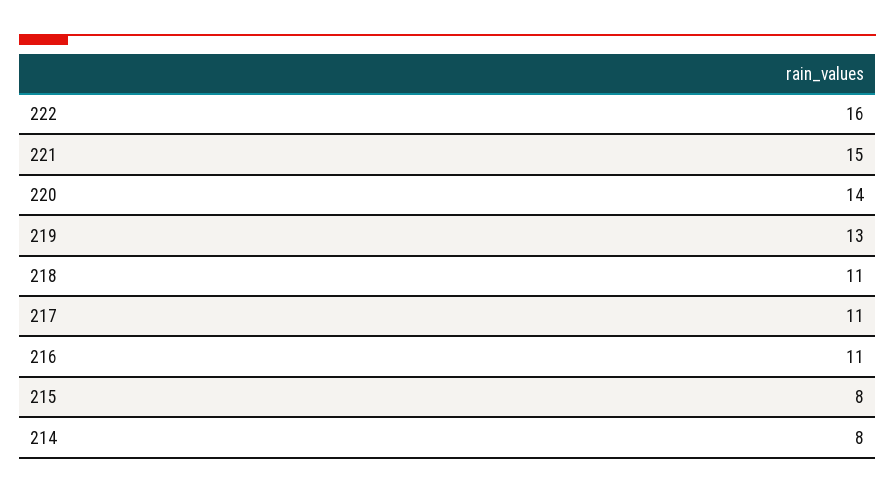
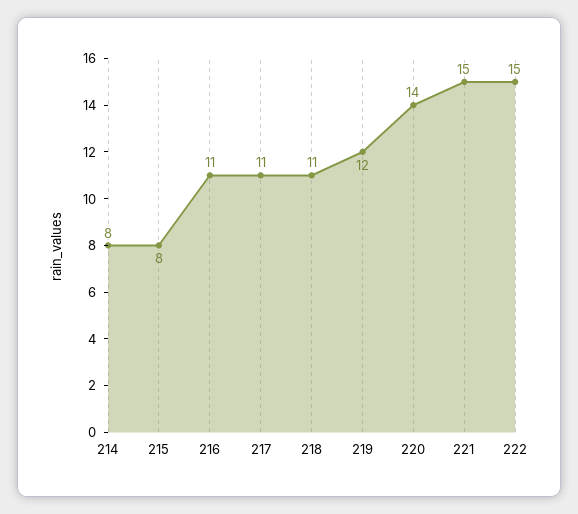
222: 16 -> 15
219: 13 -> 12

